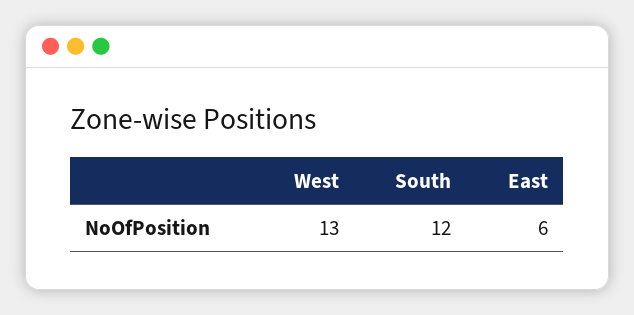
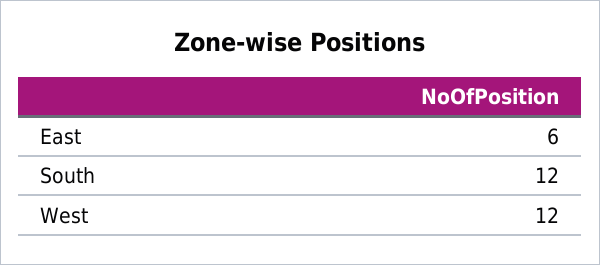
West: 13 -> 12

